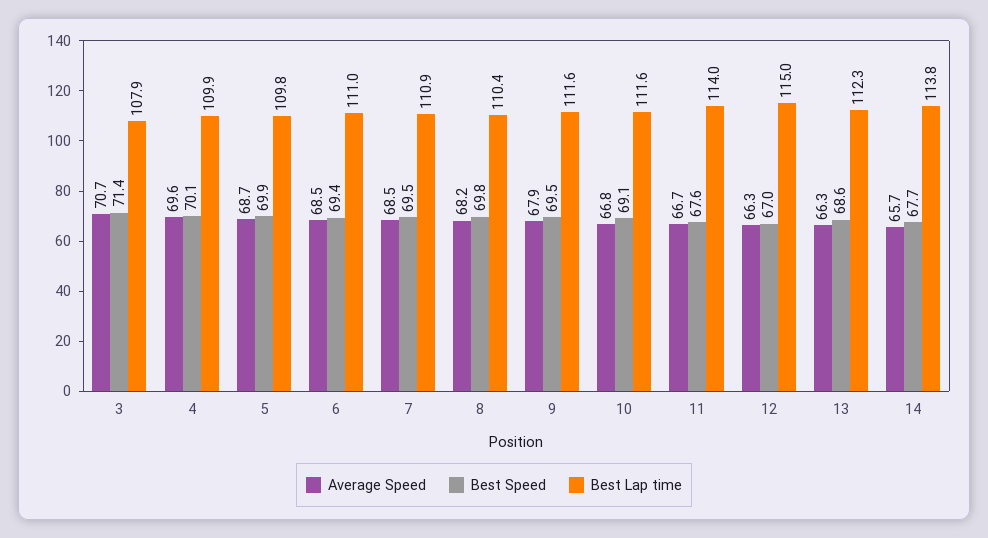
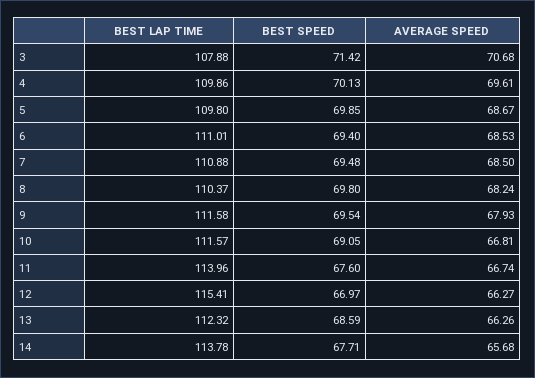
Best Lap time, 12: 115 -> 115.41

